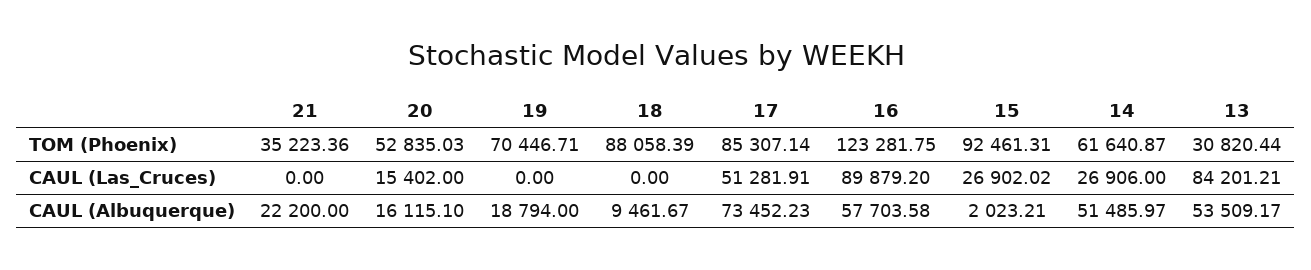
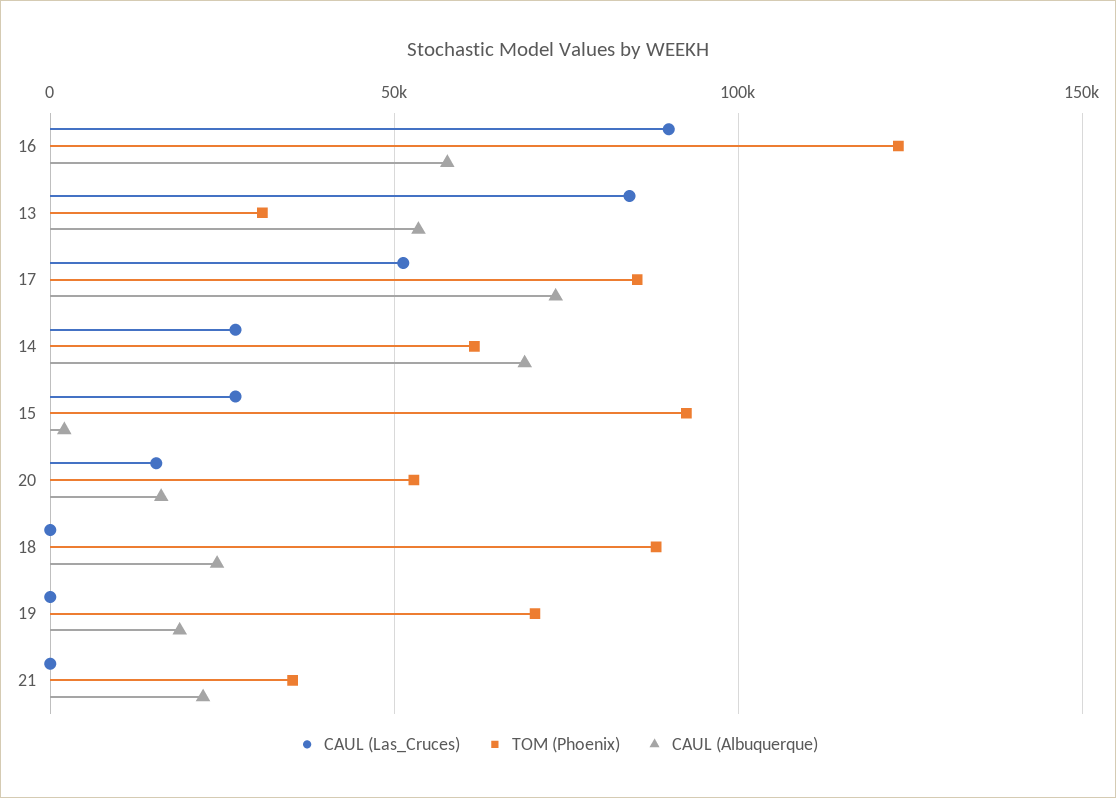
CAUL (Albuquerque), 18: 9461.67 -> 25000
CAUL (Albuquerque), 14: 51485.97 -> 70000

